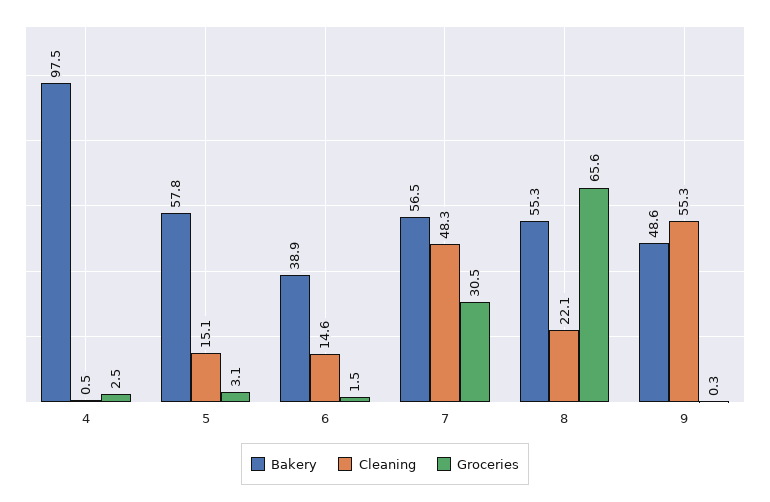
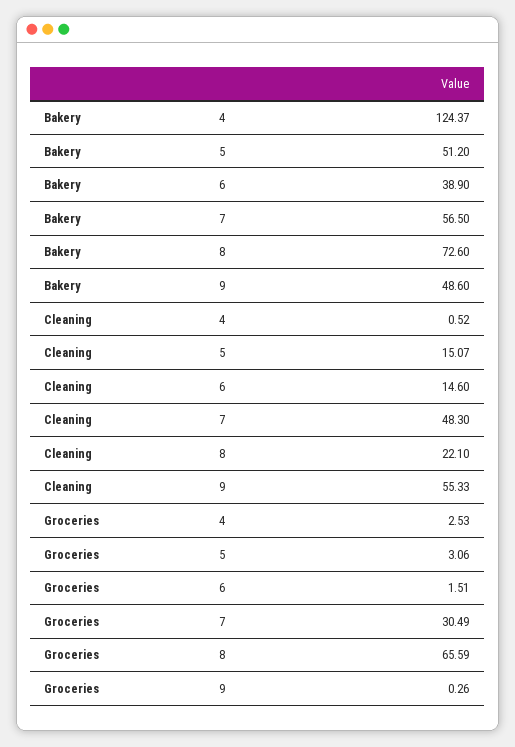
Bakery, 4: 97.5 -> 124.37
Bakery, 5: 57.8 -> 51.2
Bakery, 8: 55.3 -> 72.6

